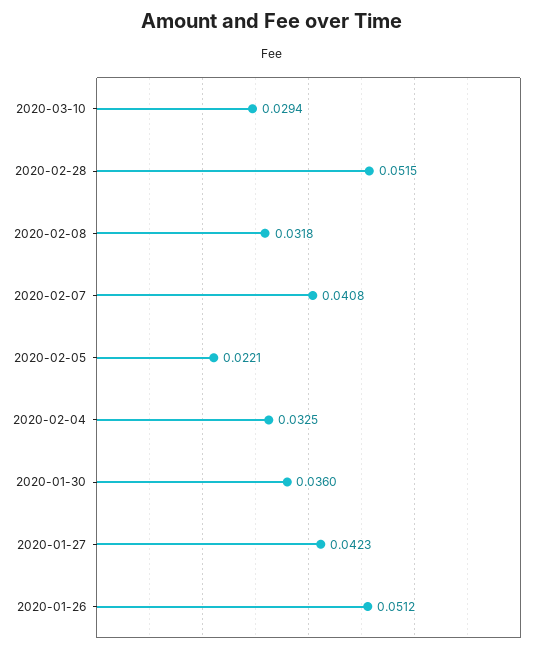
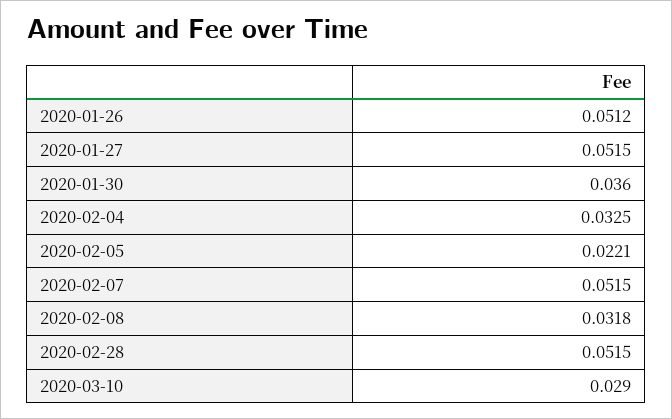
2020-03-10: 0.0294 -> 0.029
2020-02-07: 0.0408 -> 0.0515
2020-01-27: 0.0423 -> 0.0515

